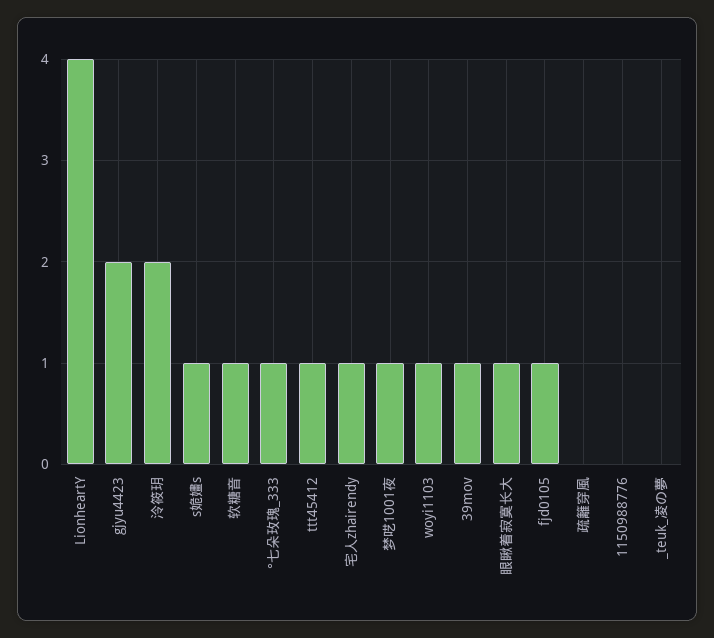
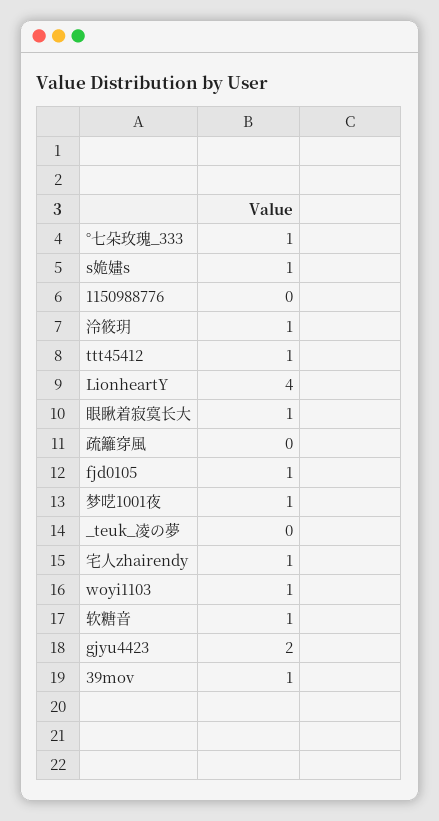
泠筱玥: 2 -> 1

